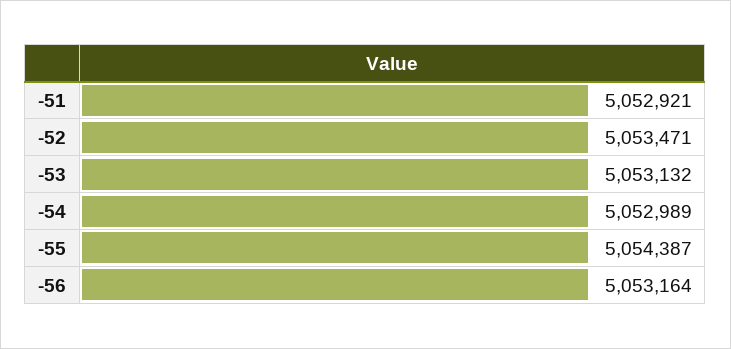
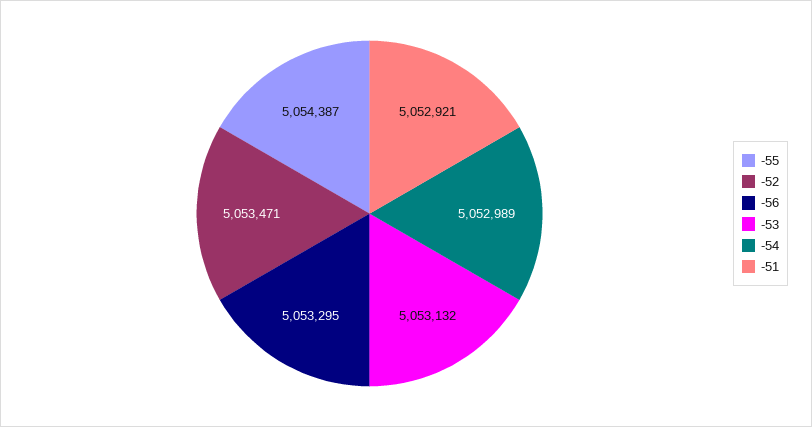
-56: 5053164 -> 5053295

